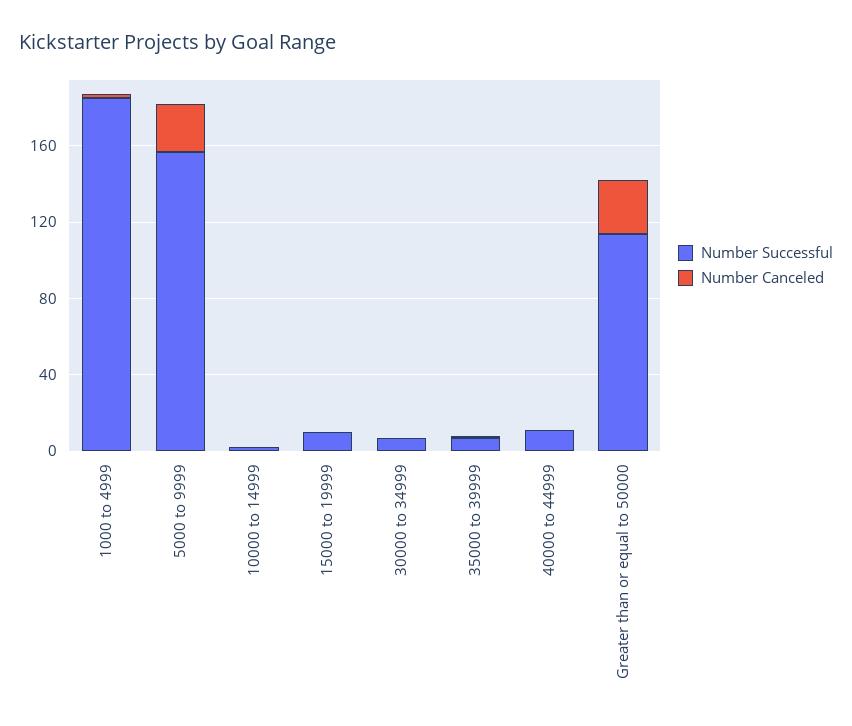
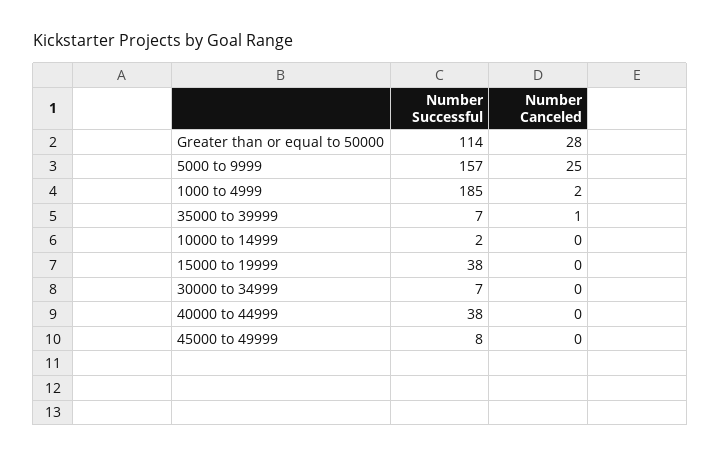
Number Successful, 15000 to 19999: 10 -> 38
Number Successful, 40000 to 44999: 10 -> 38
Number Successful, 45000 to 49999: none -> 8
Number Canceled, 45000 to 49999: none -> 0

